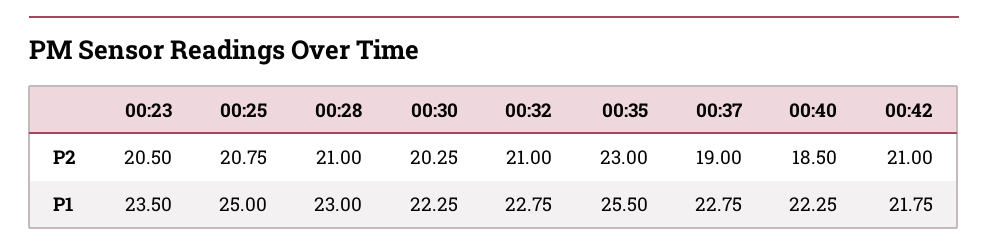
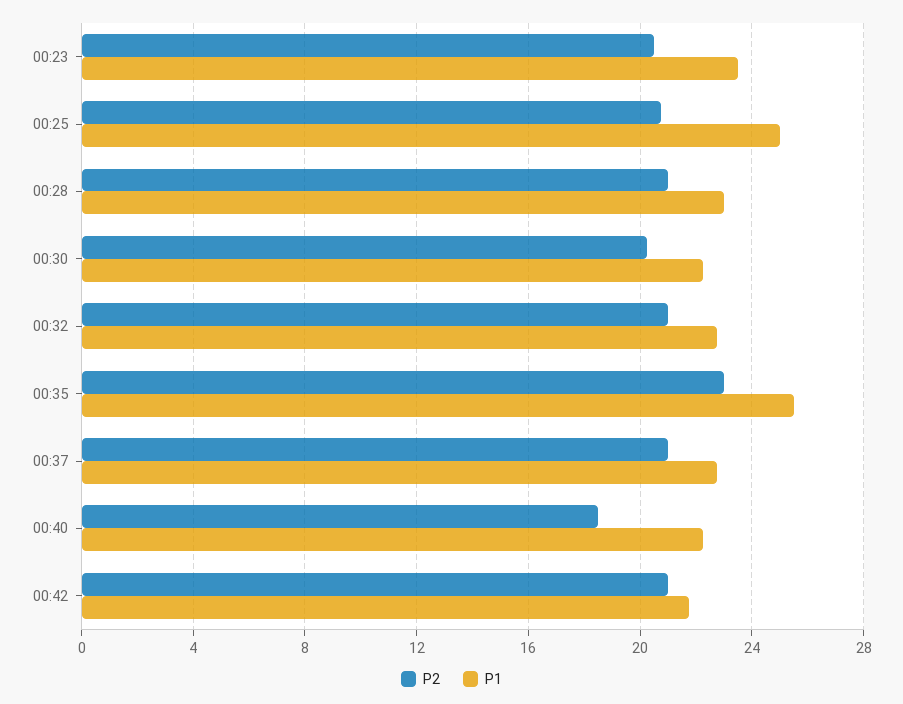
P2, 00:37: 19 -> 21

